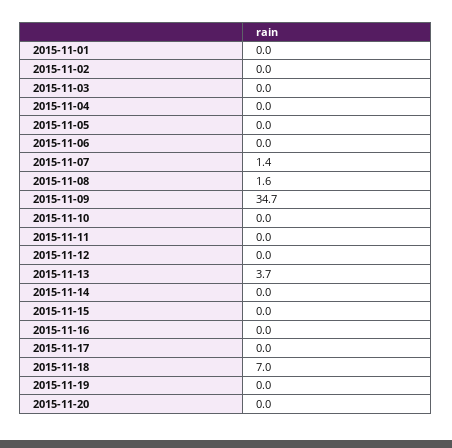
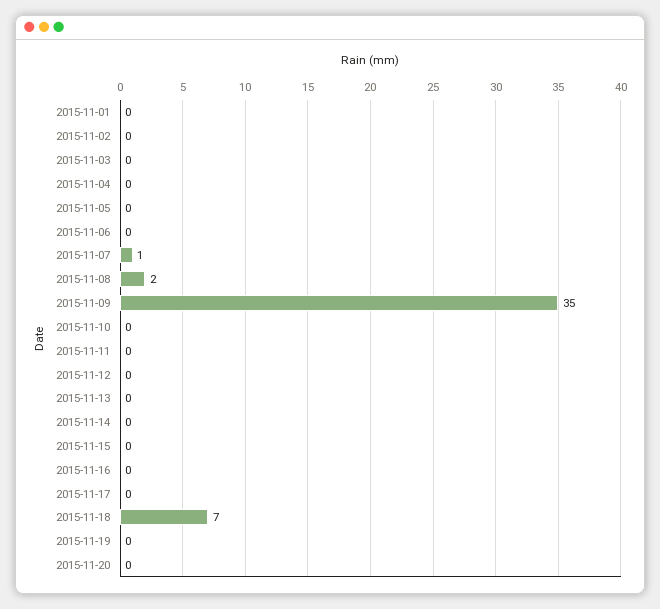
2015-11-13: 3.7 -> 0

